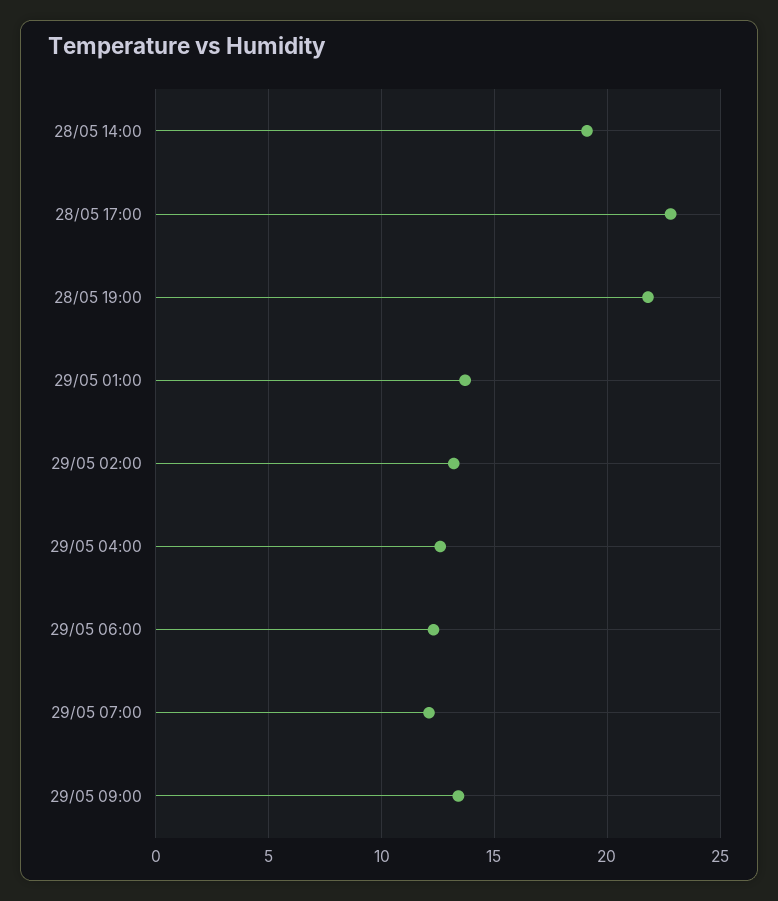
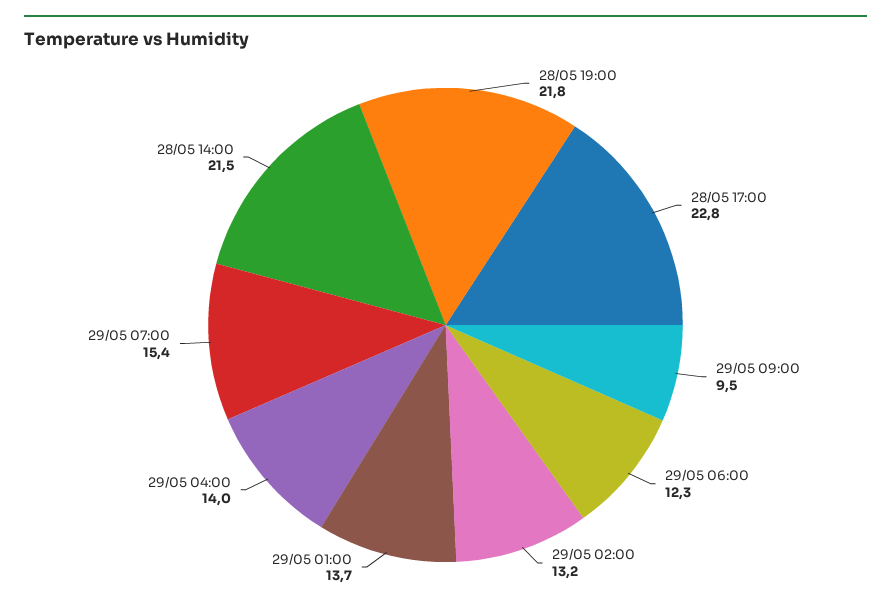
28/05 14:00: 19 -> 21.5
29/05 04:00: 12.5 -> 14
29/05 07:00: 12 -> 15.4
29/05 09:00: 13.5 -> 9.5

